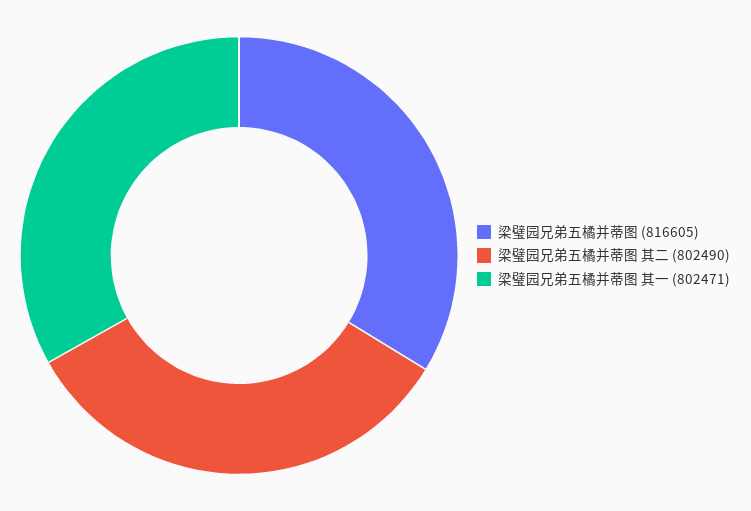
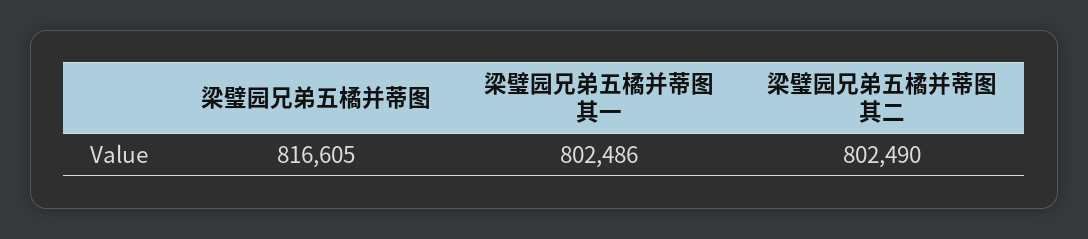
梁璧园兄弟五橘并蒂图 其一: 802471 -> 802486

